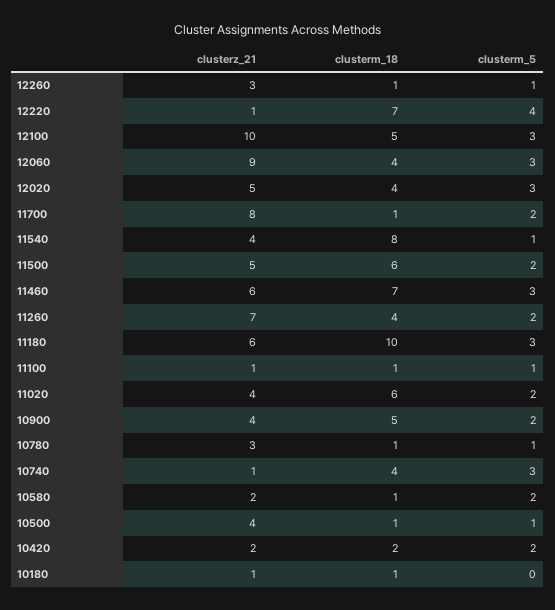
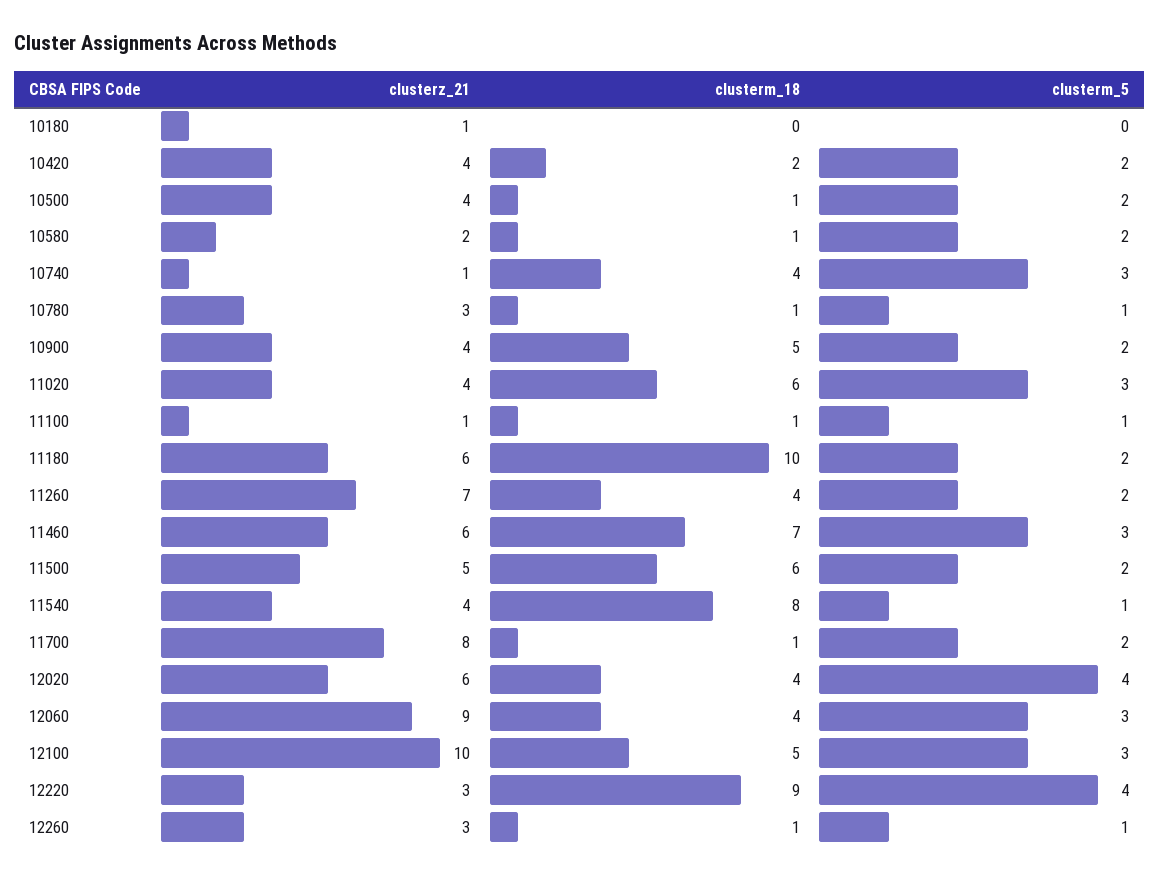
clusterz_21, 12220: 1 -> 3
clusterm_18, 12220: 7 -> 9
clusterz_21, 12020: 5 -> 6
clusterm_5, 12020: 3 -> 4
clusterm_5, 11180: 3 -> 2
clusterm_5, 11020: 2 -> 3
clusterm_5, 10500: 1 -> 2
clusterz_21, 10420: 2 -> 4
clusterm_18, 10180: 1 -> 0

